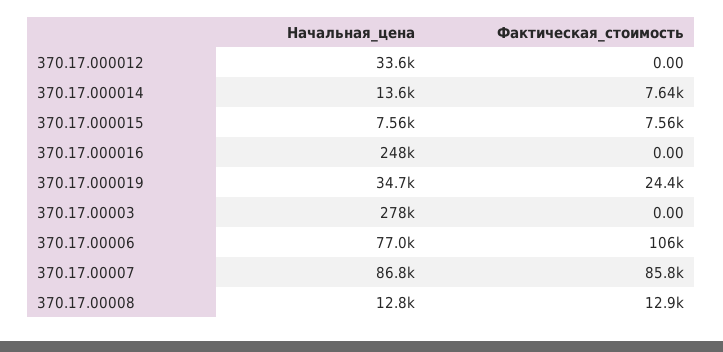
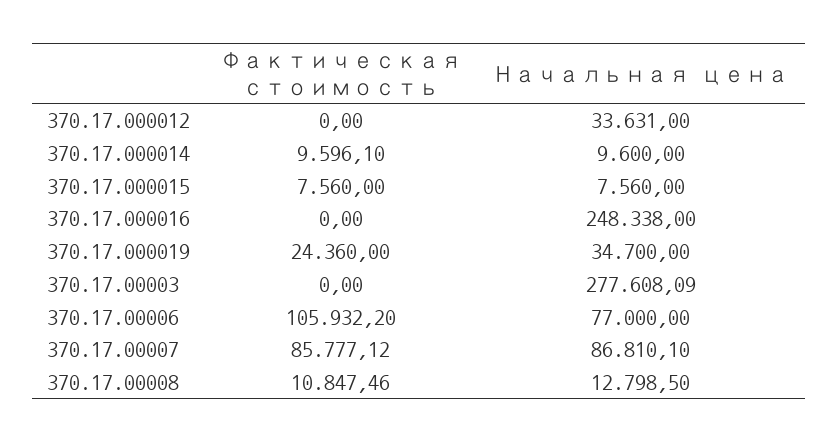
Начальная_цена, 370.17.000014: 13600 -> 9600
Фактическая_стоимость, 370.17.000014: 7640 -> 9596.1
Фактическая_стоимость, 370.17.00008: 12900 -> 10847.46

